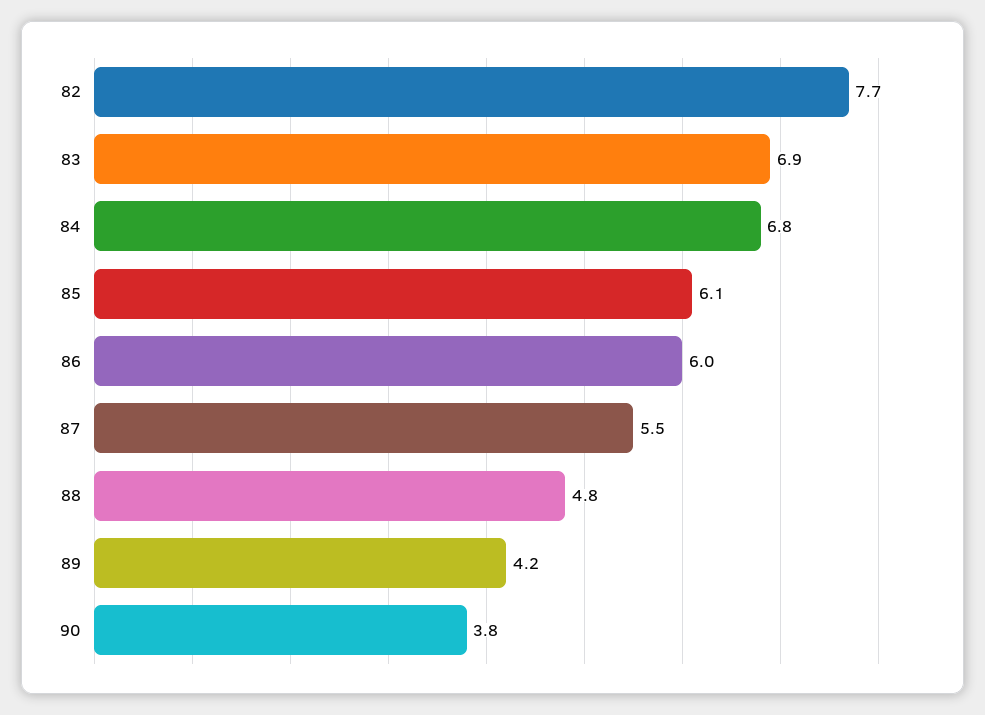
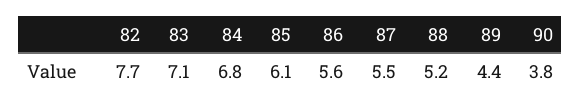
83: 6.9 -> 7.1
86: 6 -> 5.6
88: 4.8 -> 5.2
89: 4.2 -> 4.4

